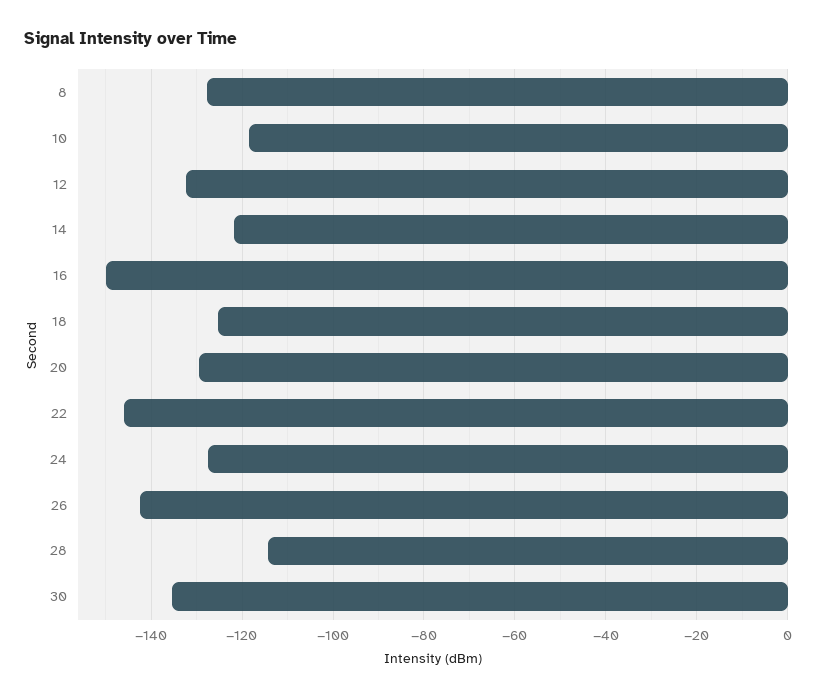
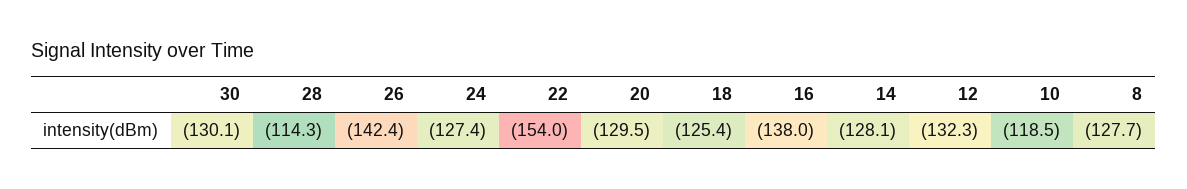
14: -122 -> -128.1
16: -150 -> -138
22: -146 -> -154
30: -136 -> -130.1

